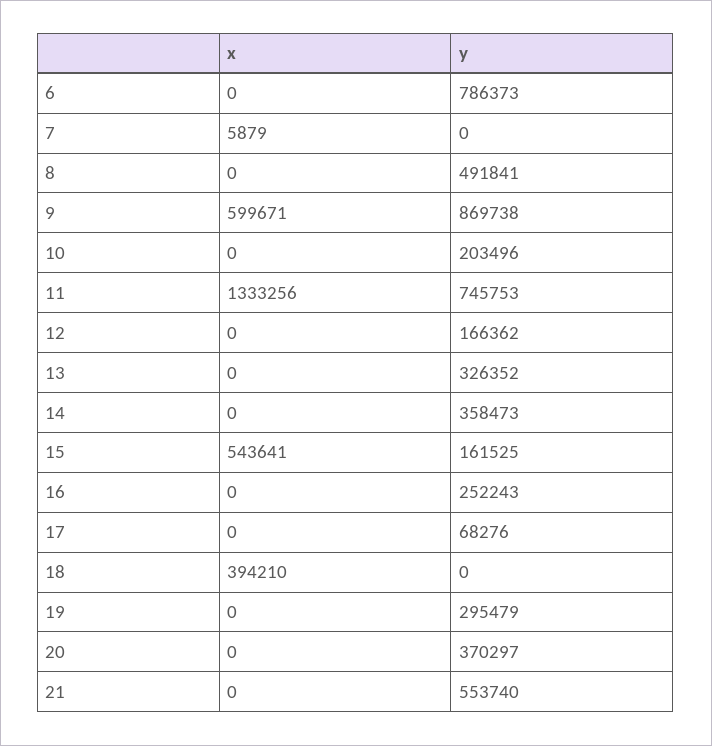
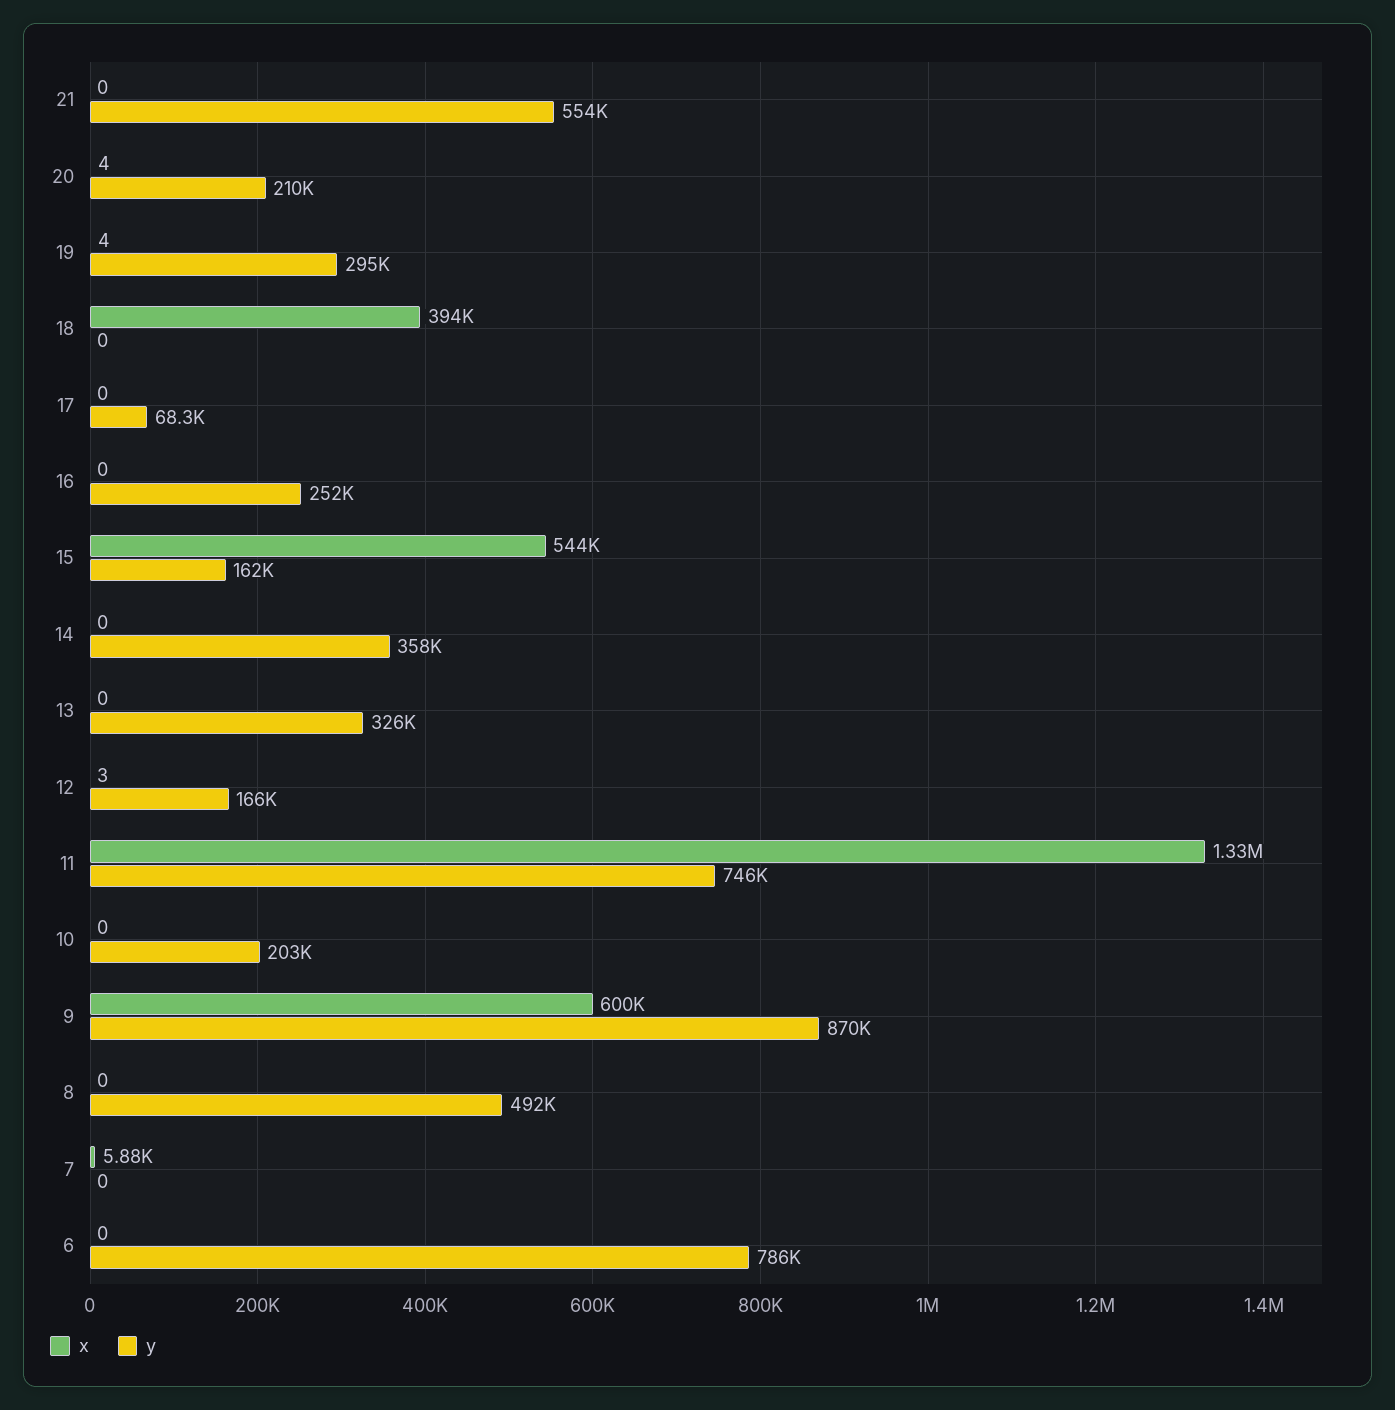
x, 12: 0 -> 3
x, 19: 0 -> 4
x, 20: 0 -> 4
y, 20: 370297 -> 210000

